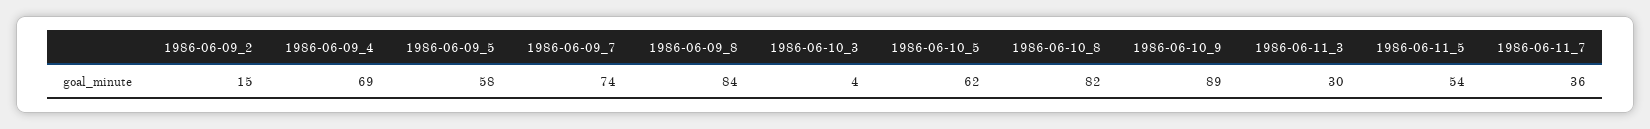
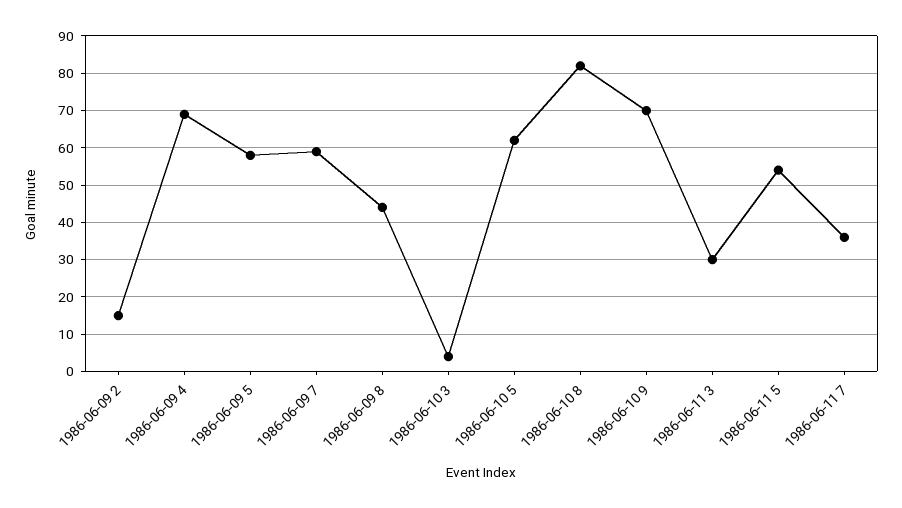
1986-06-09_7: 74 -> 60
1986-06-09_8: 84 -> 45
1986-06-10_9: 89 -> 70

